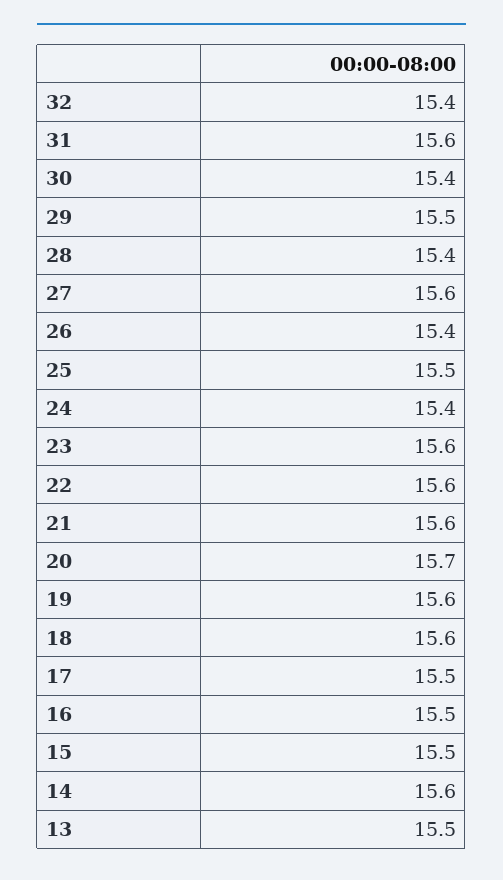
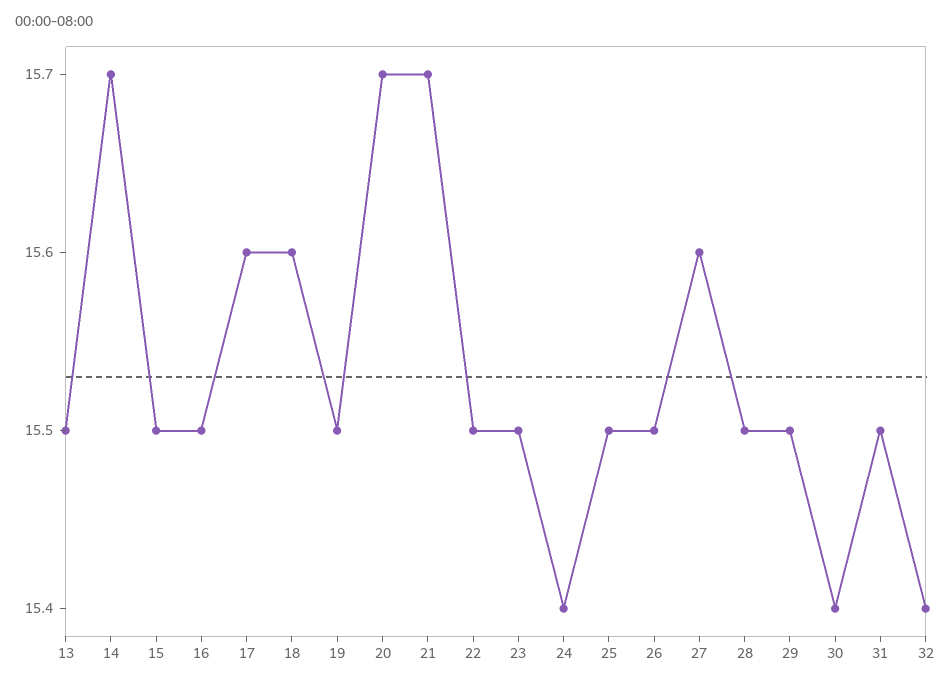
31: 15.6 -> 15.5
28: 15.4 -> 15.5
26: 15.4 -> 15.5
23: 15.6 -> 15.5
22: 15.6 -> 15.5
21: 15.6 -> 15.7
19: 15.6 -> 15.5
17: 15.5 -> 15.6
14: 15.6 -> 15.7

